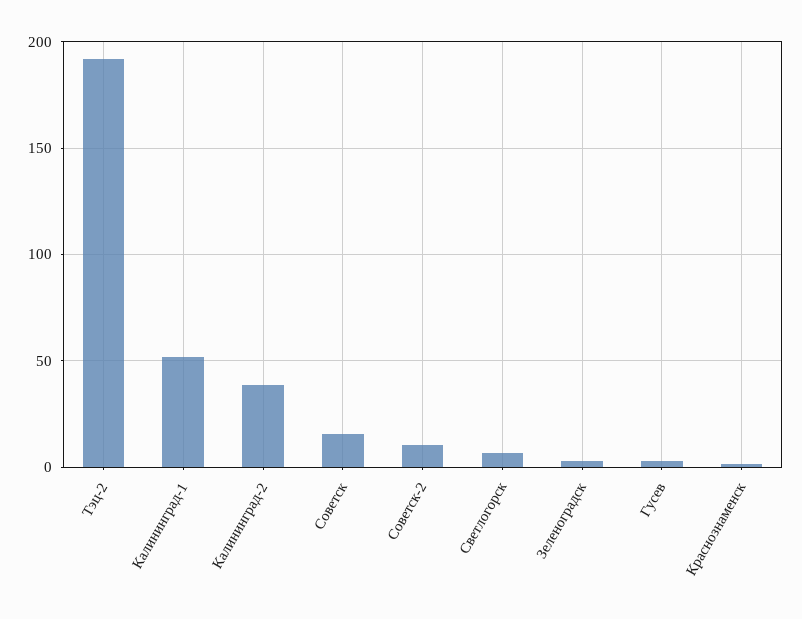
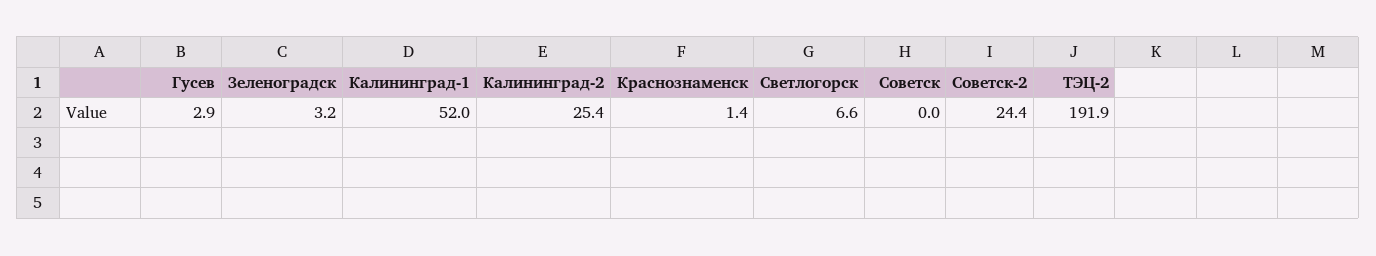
Калининград-2: 40 -> 25.4
Советск: 15 -> 0
Советск-2: 10 -> 24.4

